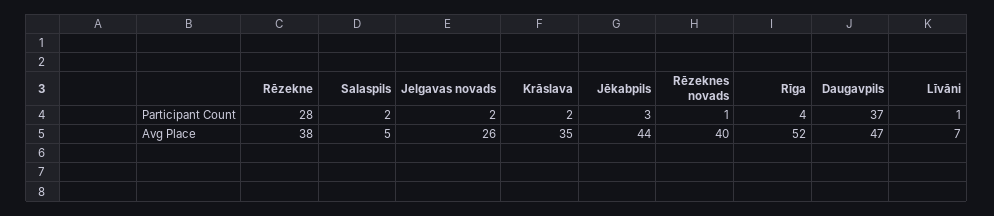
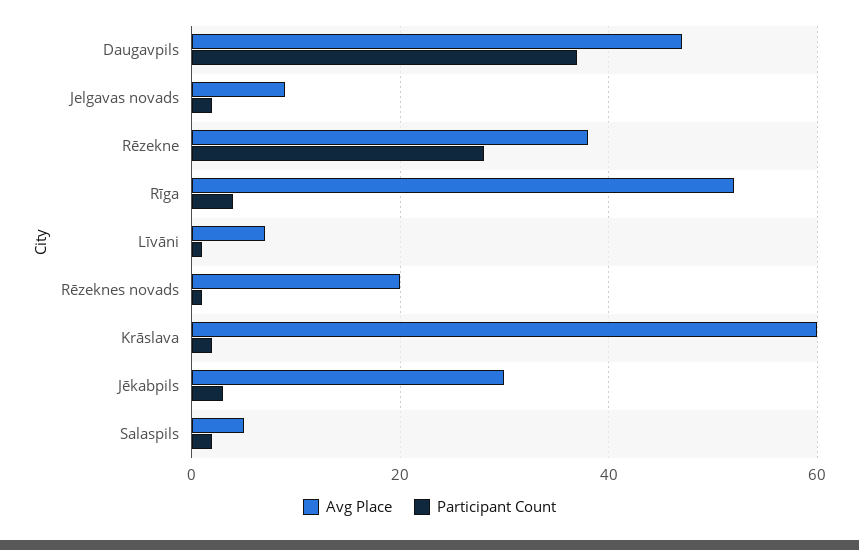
Avg Place, Jelgavas novads: 26 -> 10
Avg Place, Krāslava: 35 -> 60
Avg Place, Jēkabpils: 44 -> 30
Avg Place, Rēzeknes novads: 40 -> 20

